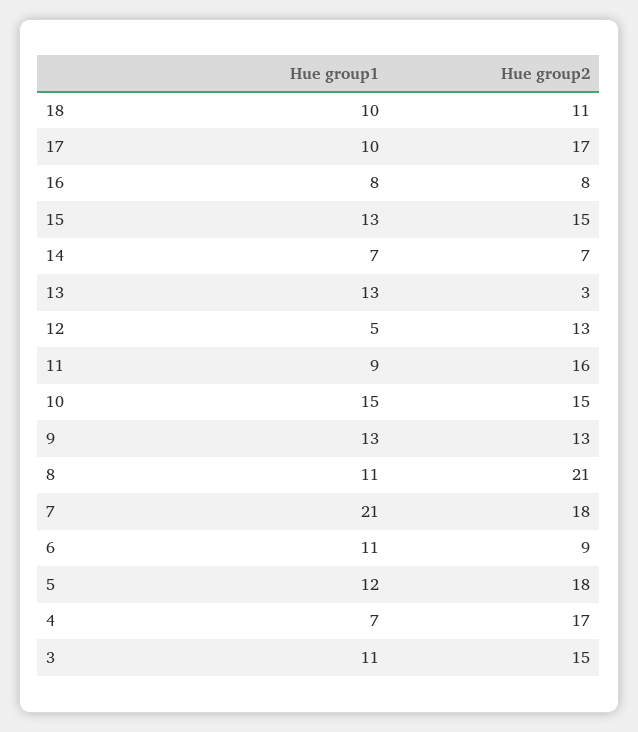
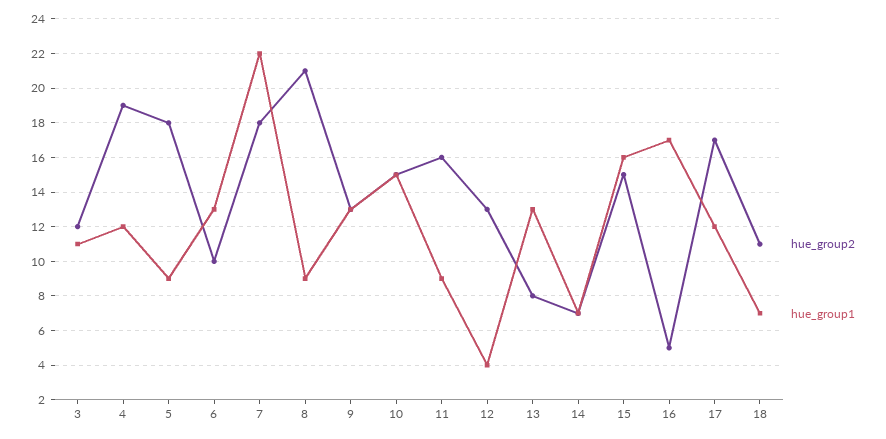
Hue group1, 18: 10 -> 7
Hue group1, 17: 10 -> 12
Hue group1, 16: 8 -> 17
Hue group2, 16: 8 -> 5
Hue group1, 15: 13 -> 16
Hue group2, 13: 3 -> 8
Hue group1, 12: 5 -> 4
Hue group1, 8: 11 -> 9
Hue group1, 7: 21 -> 22
Hue group1, 6: 11 -> 13
Hue group2, 6: 9 -> 10
Hue group1, 5: 12 -> 9
Hue group1, 4: 7 -> 12
Hue group2, 4: 17 -> 19
Hue group2, 3: 15 -> 12

